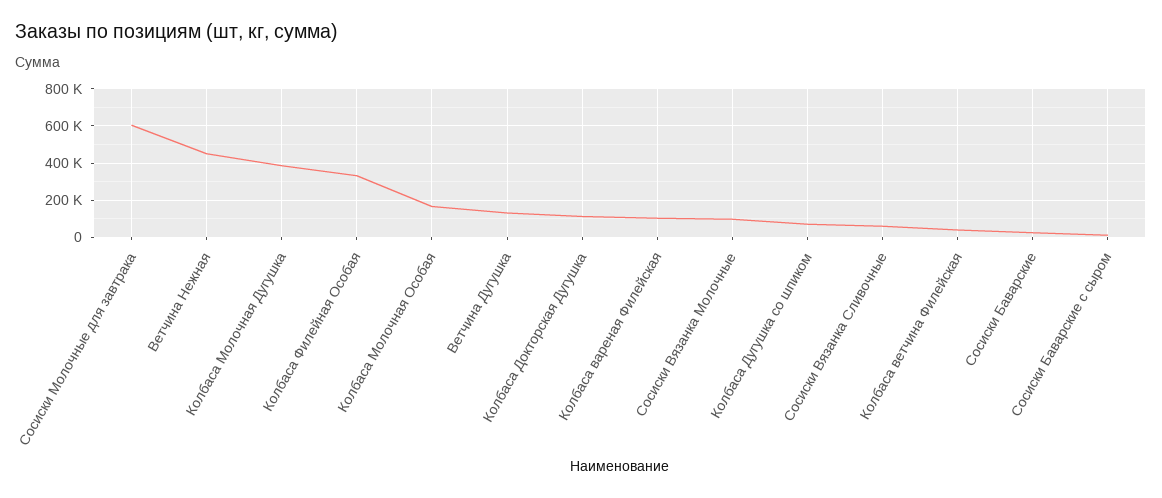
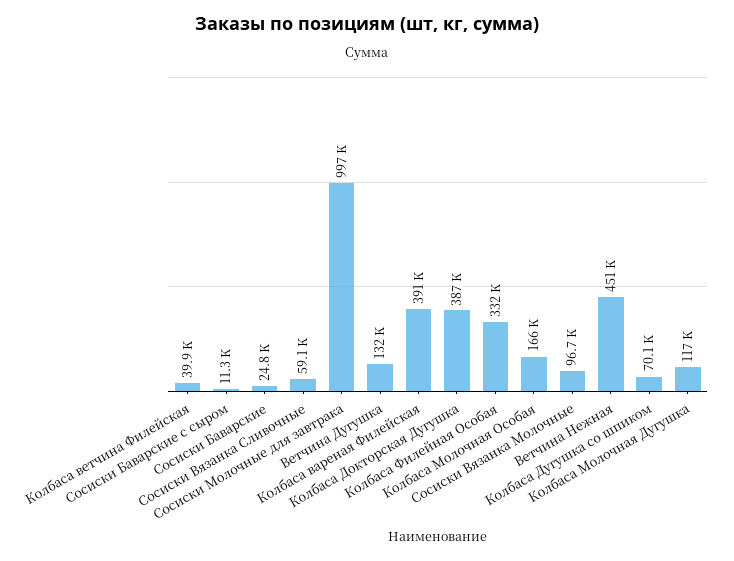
Сосиски Молочные для завтрака: 600000 -> 997000
Колбаса Молочная Дугушка: 400000 -> 117000
Колбаса Докторская Дугушка: 100000 -> 387000
Колбаса вареная Филейская: 100000 -> 391000

